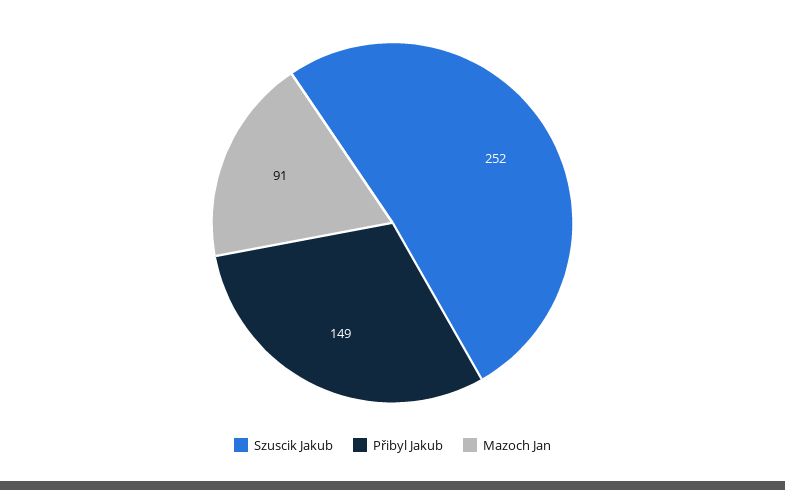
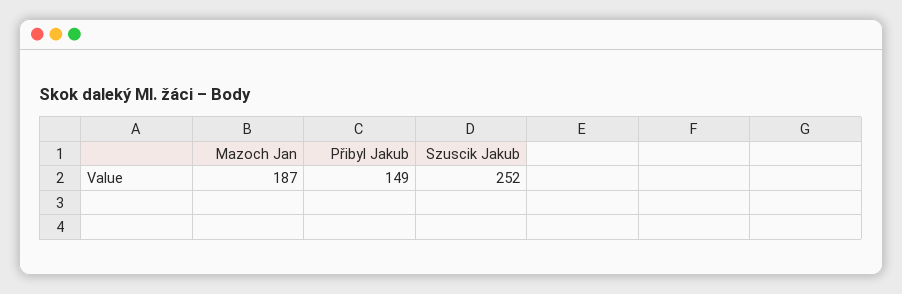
Mazoch Jan: 91 -> 187

